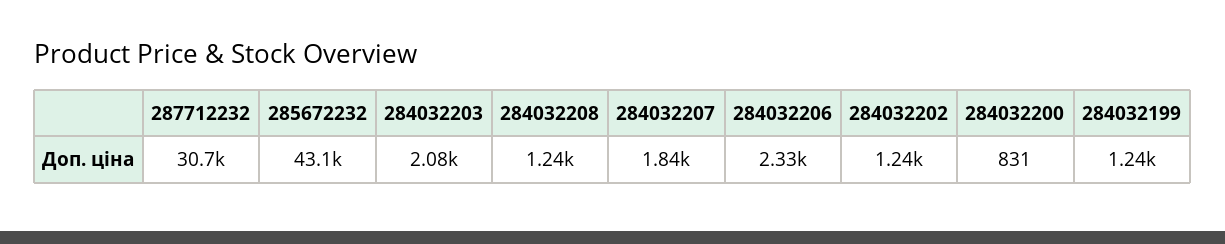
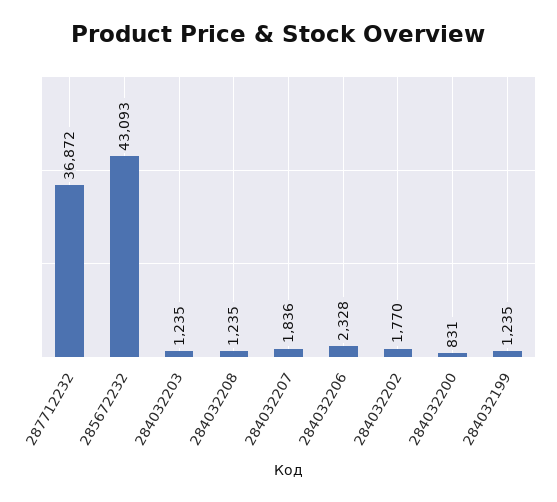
287712232: 30700 -> 36872
284032203: 2080 -> 1235
284032202: 1240 -> 1770

